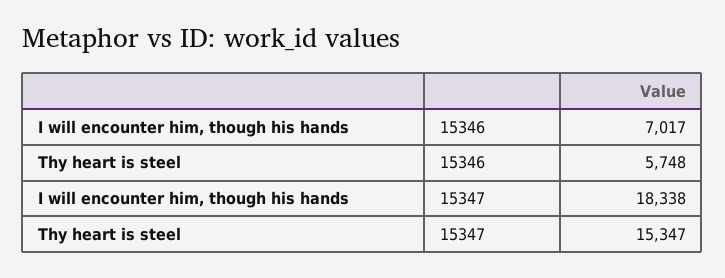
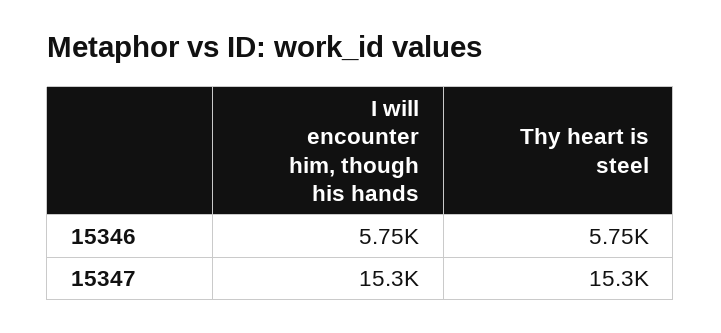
I will encounter him, though his hands, 15346: 7017 -> 5750
I will encounter him, though his hands, 15347: 18338 -> 15300

